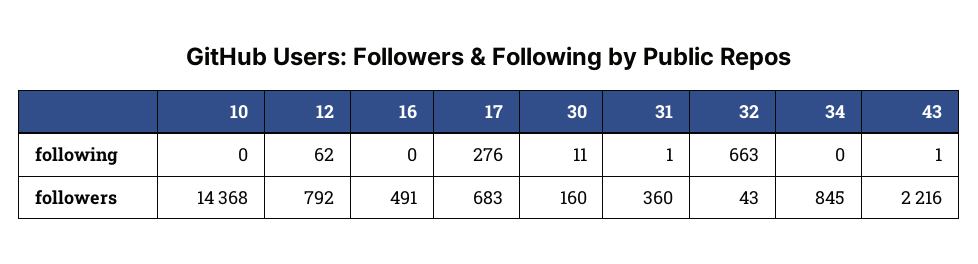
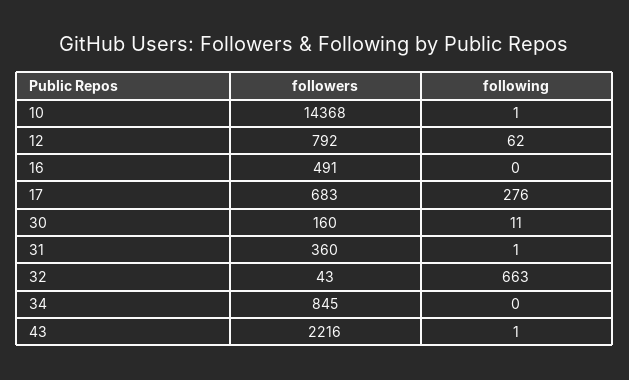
10, following: 0 -> 1

